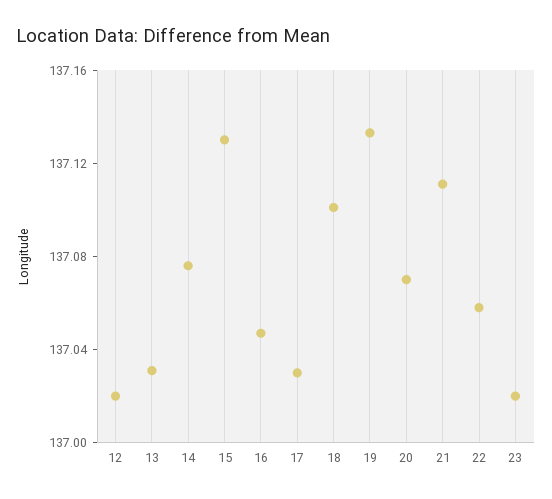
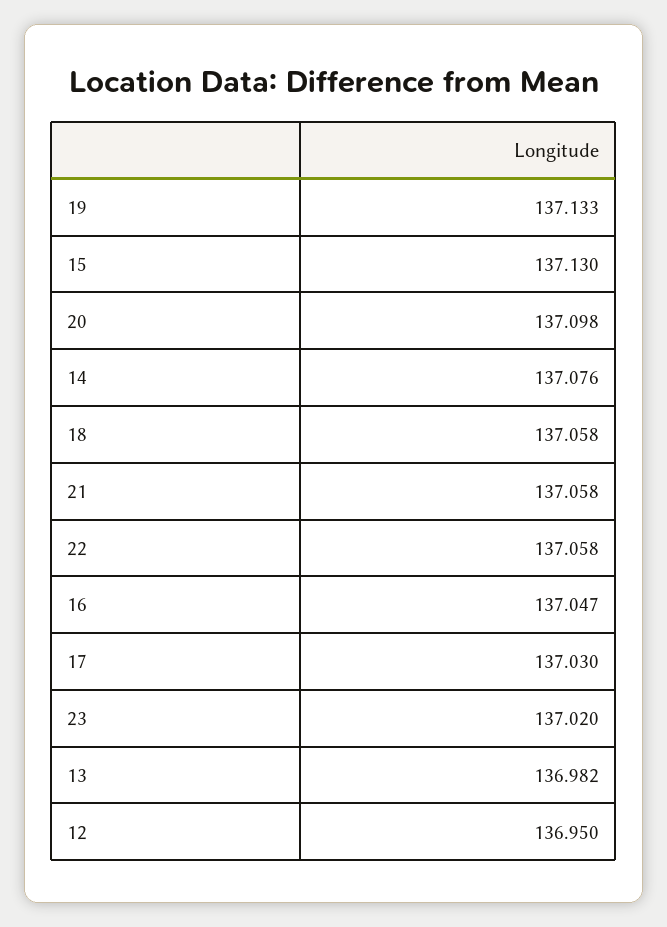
12: 137.02 -> 136.95
13: 137.03 -> 136.982
18: 137.1 -> 137.058
20: 137.07 -> 137.098
21: 137.11 -> 137.058

